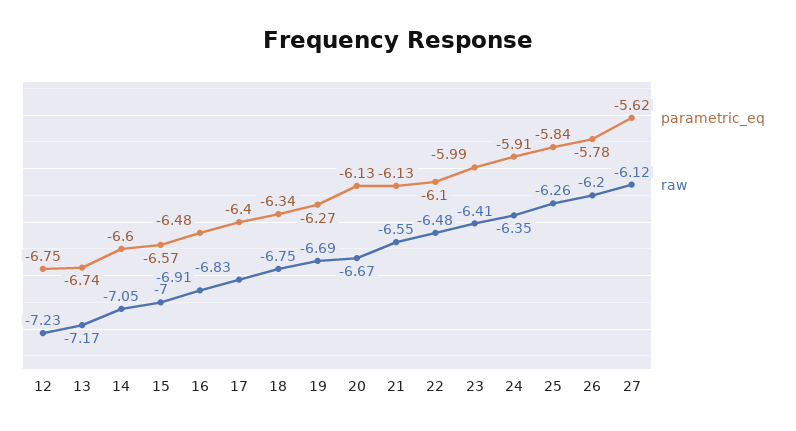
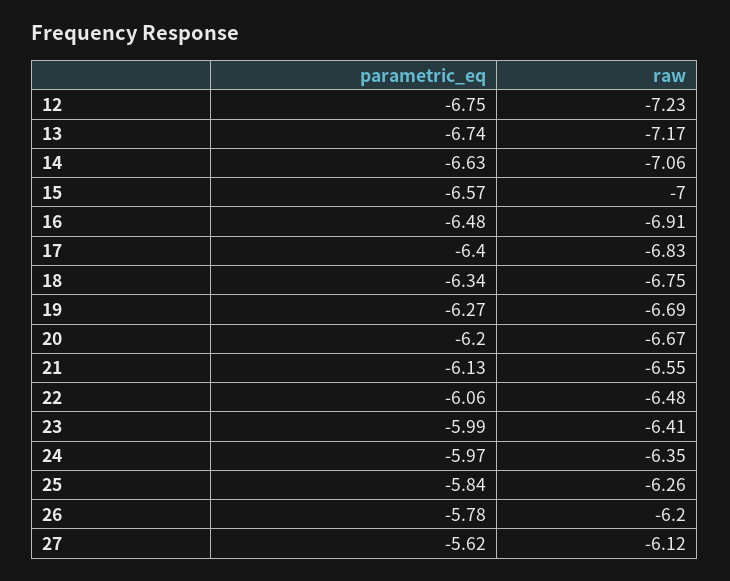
parametric_eq, 14: -6.6 -> -6.63
raw, 14: -7.05 -> -7.06
parametric_eq, 20: -6.13 -> -6.2
parametric_eq, 22: -6.1 -> -6.06
parametric_eq, 24: -5.91 -> -5.97

